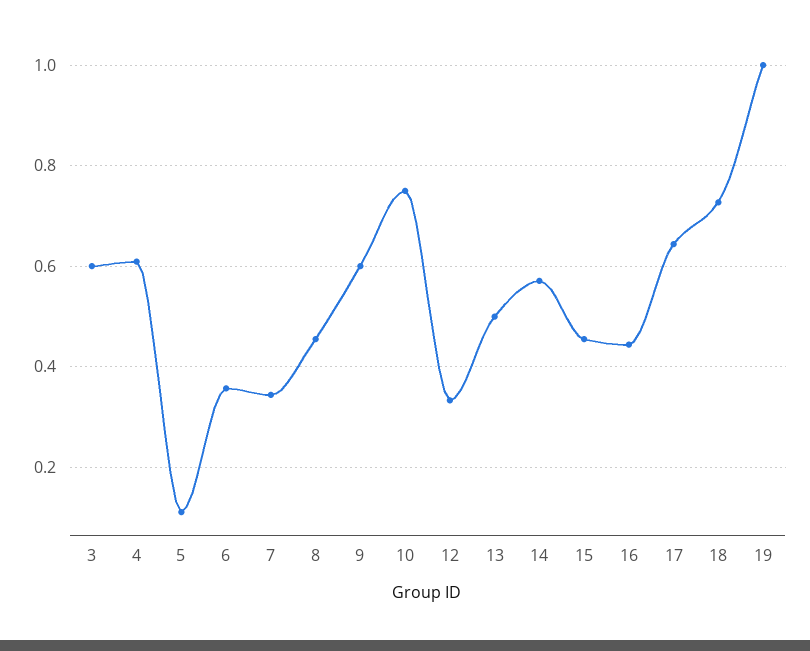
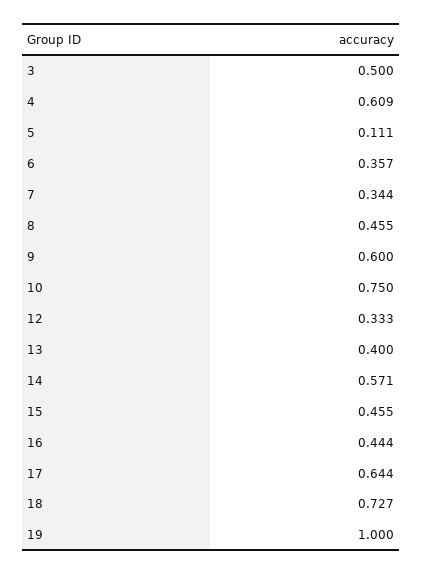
3: 0.6 -> 0.5
13: 0.5 -> 0.4

